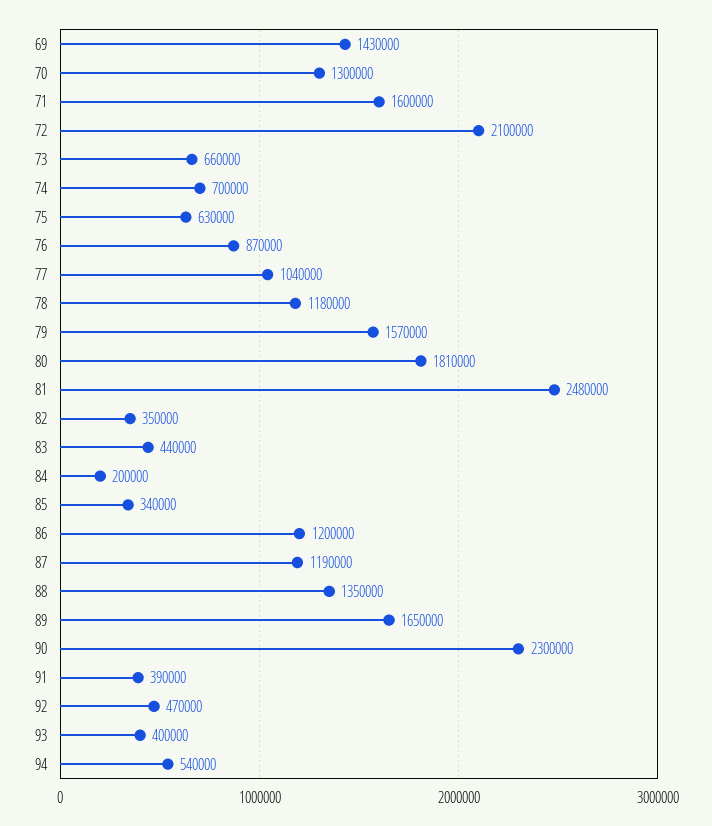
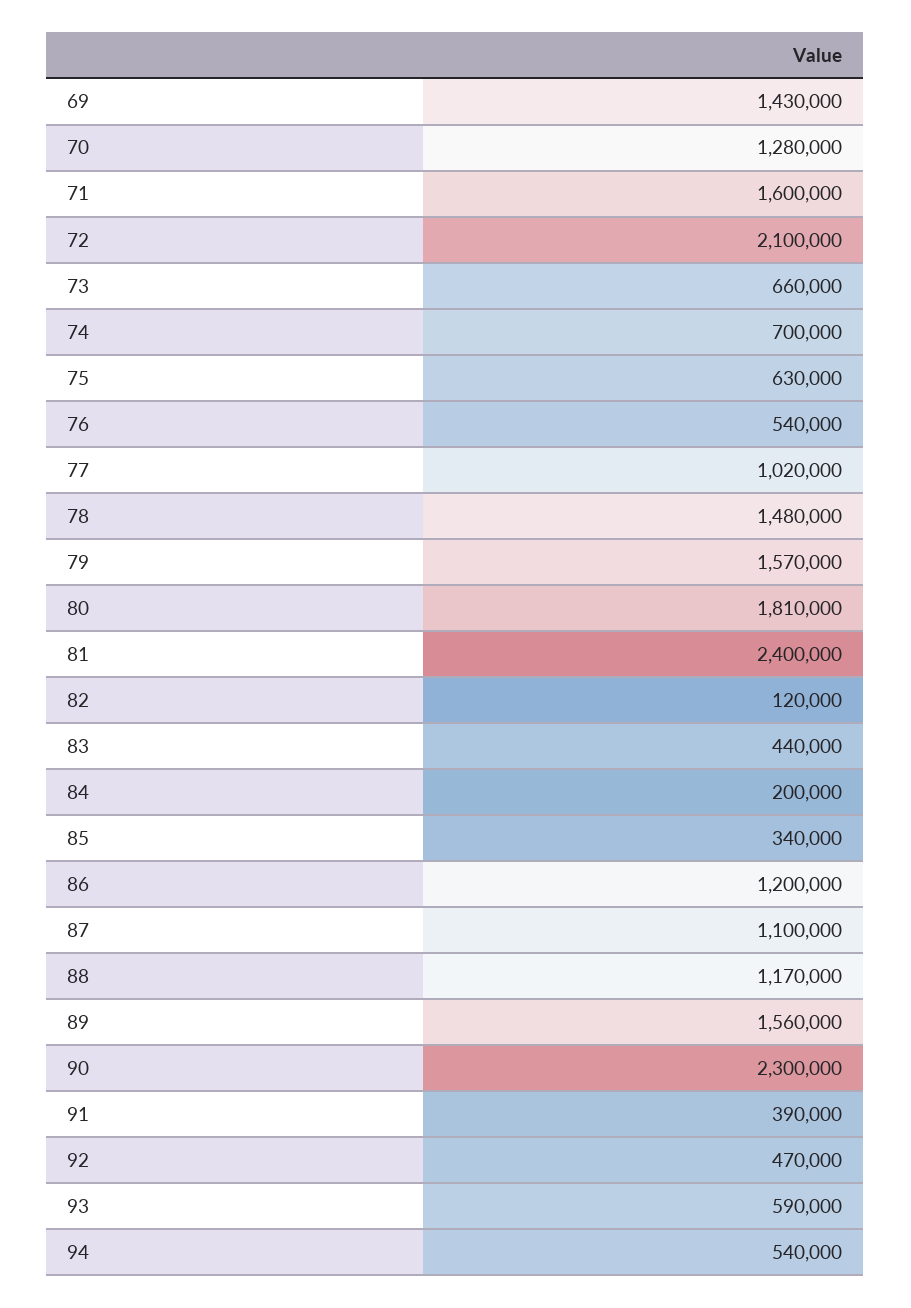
70: 1300000 -> 1280000
76: 870000 -> 540000
77: 1040000 -> 1020000
78: 1180000 -> 1480000
81: 2480000 -> 2400000
82: 350000 -> 120000
87: 1190000 -> 1100000
88: 1350000 -> 1170000
89: 1650000 -> 1560000
93: 400000 -> 590000

